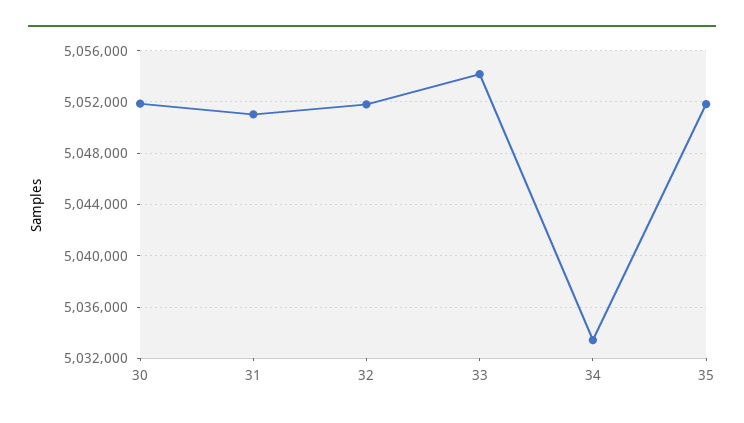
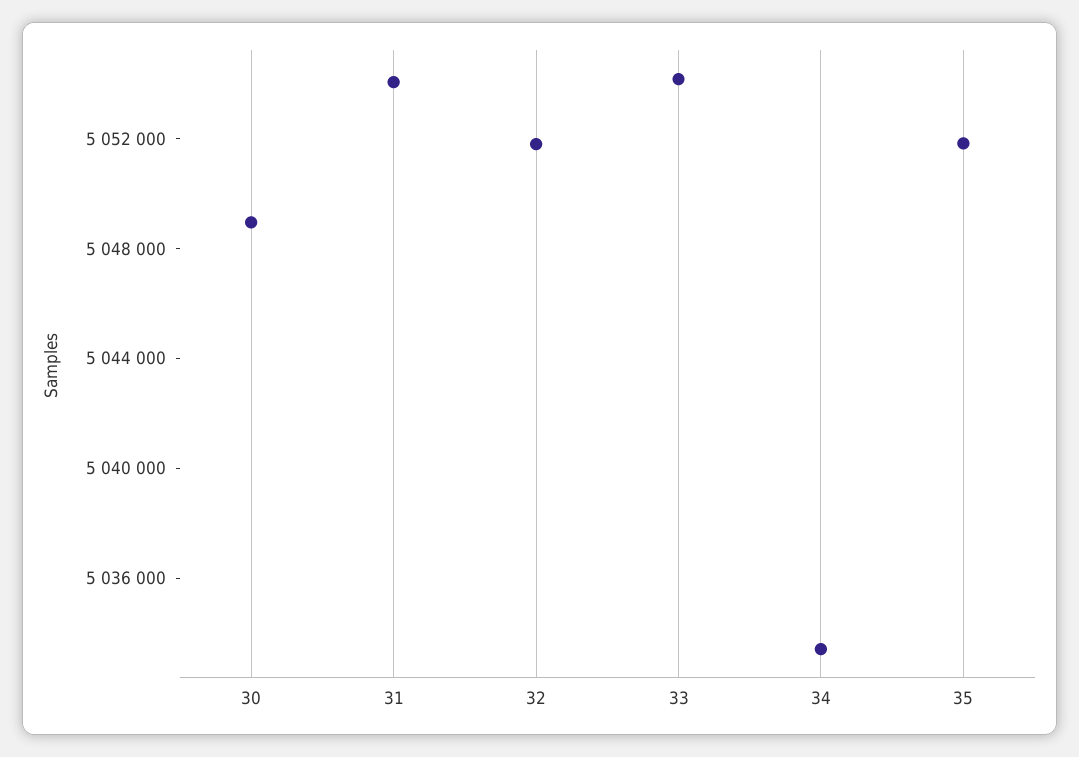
30: 5052000 -> 5049000
31: 5051000 -> 5054000

